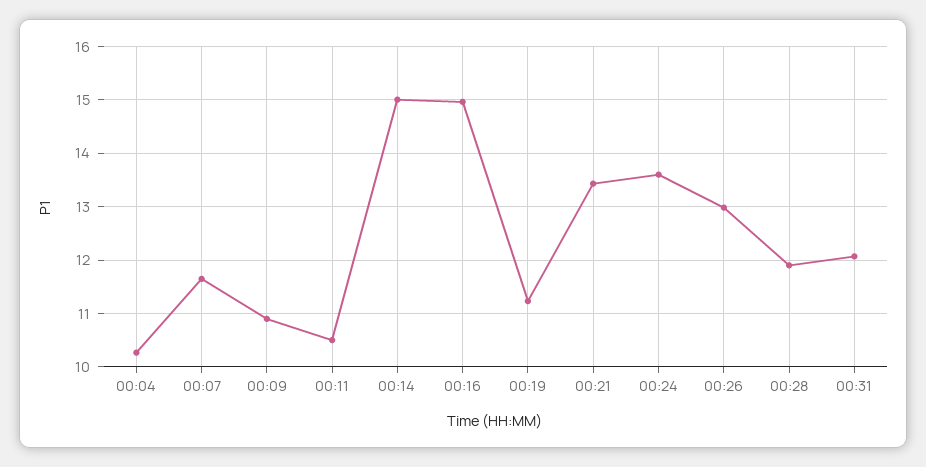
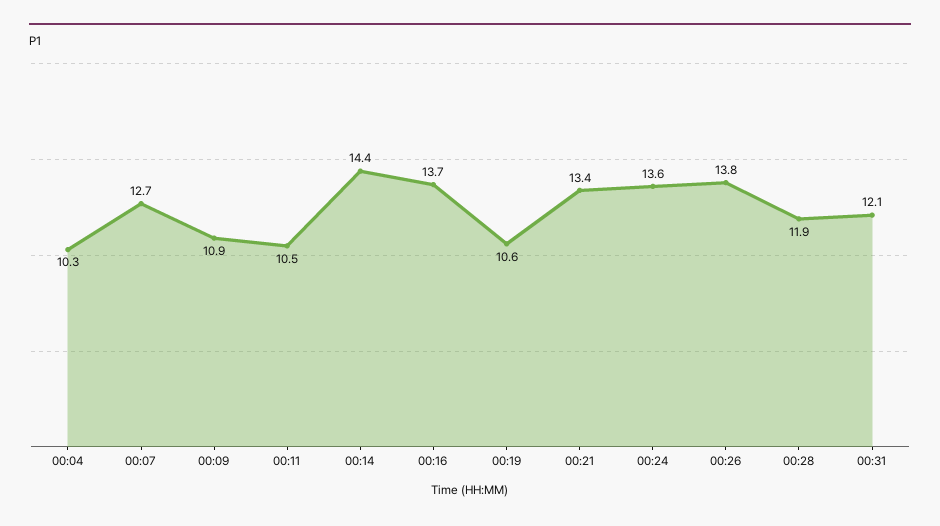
00:07: 11.6 -> 12.7
00:14: 15 -> 14.4
00:16: 15 -> 13.7
00:19: 11.2 -> 10.6
00:26: 13 -> 13.8

